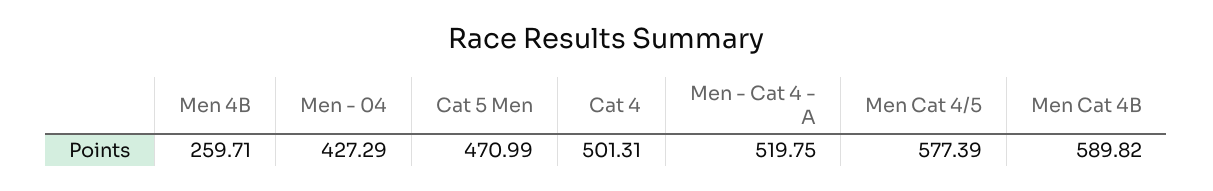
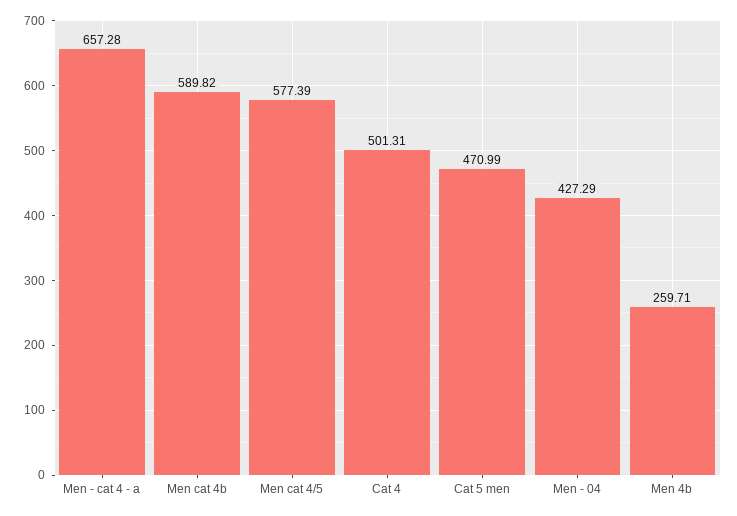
Men - Cat 4 - A: 519.75 -> 657.28

